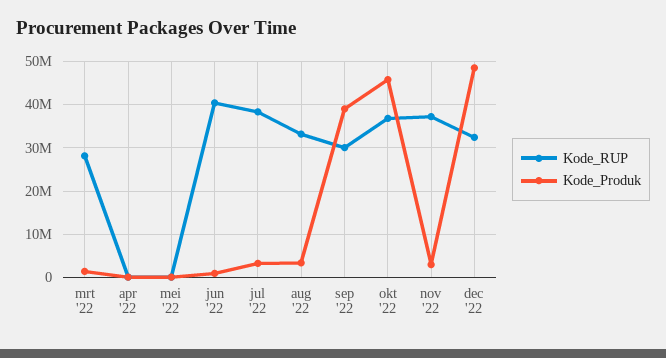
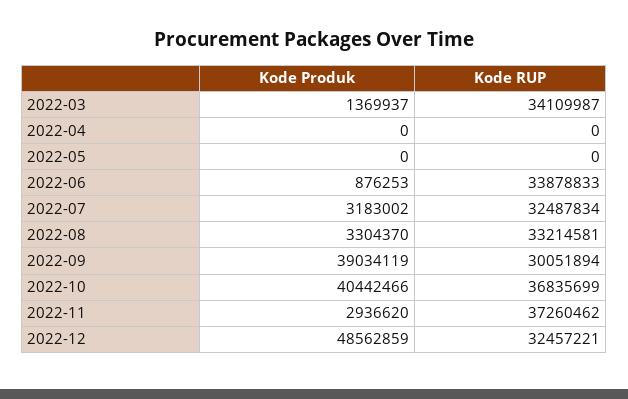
Kode_RUP, mrt '22: 28000000 -> 34109987
Kode_RUP, jun '22: 40000000 -> 33878833
Kode_RUP, jul '22: 38000000 -> 32487834
Kode_Produk, okt '22: 46000000 -> 40442466

